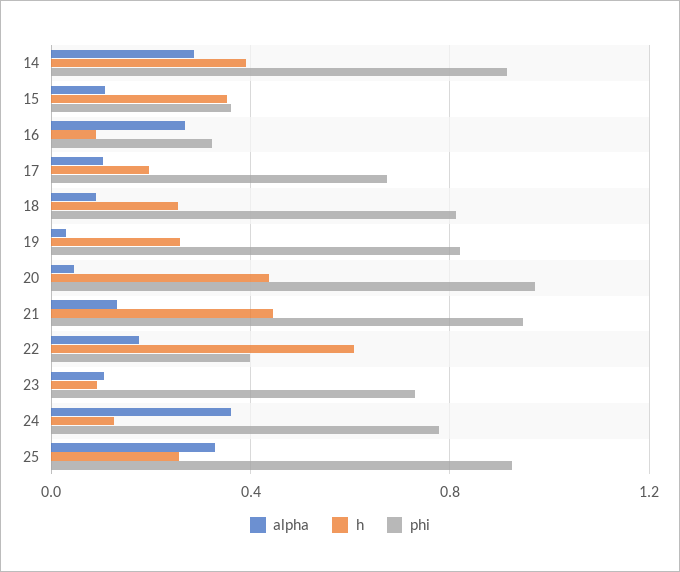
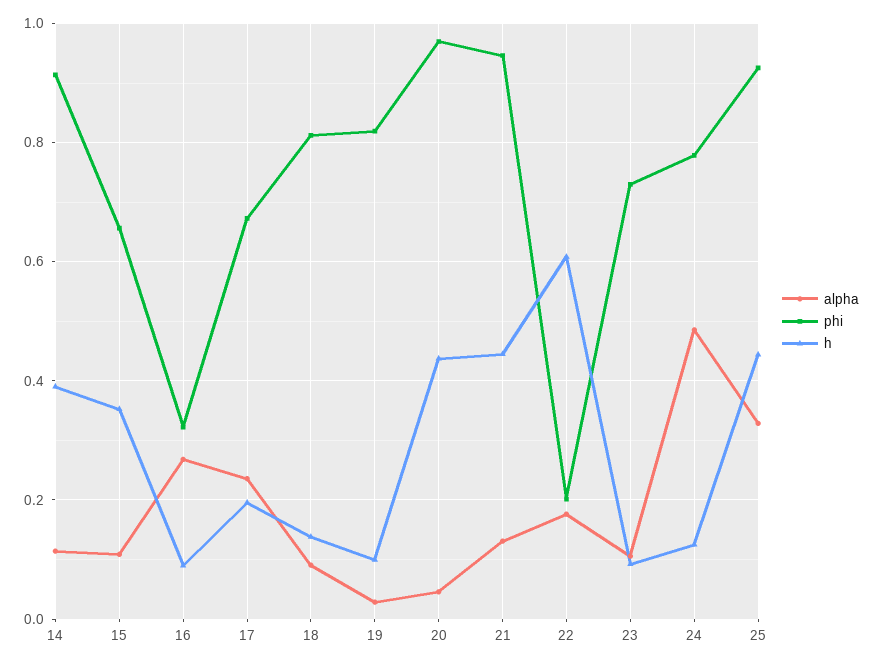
alpha, 14: 0.3 -> 0.12
phi, 15: 0.35 -> 0.66
alpha, 17: 0.1 -> 0.24
h, 18: 0.25 -> 0.14
h, 19: 0.25 -> 0.1
phi, 22: 0.4 -> 0.2
alpha, 24: 0.35 -> 0.48
h, 25: 0.25 -> 0.44

